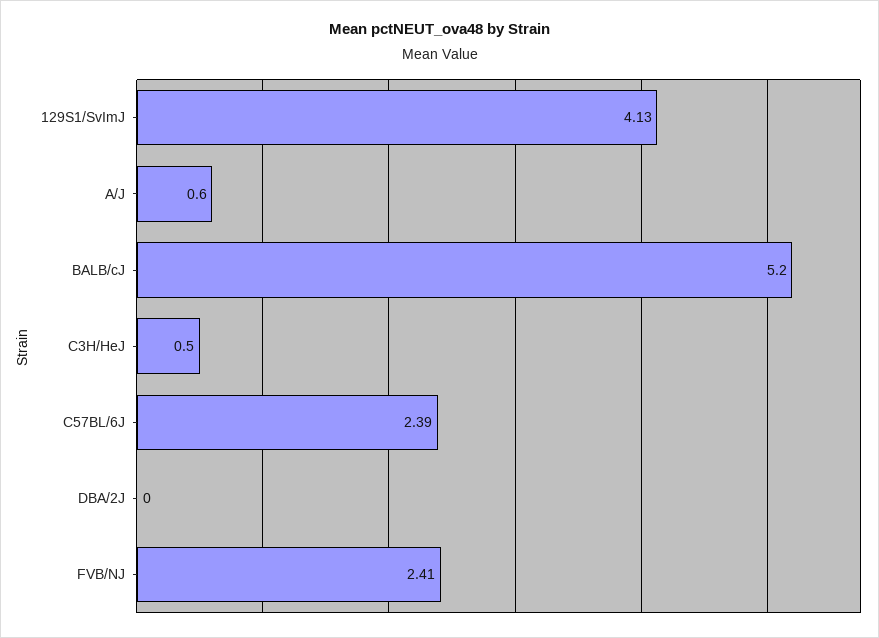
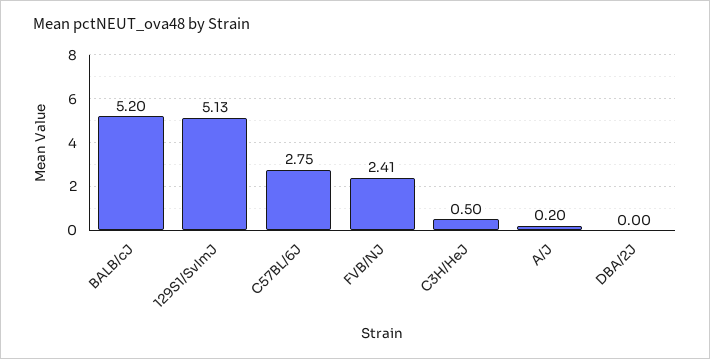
129S1/SvImJ: 4.13 -> 5.13
A/J: 0.6 -> 0.2
C57BL/6J: 2.39 -> 2.75

